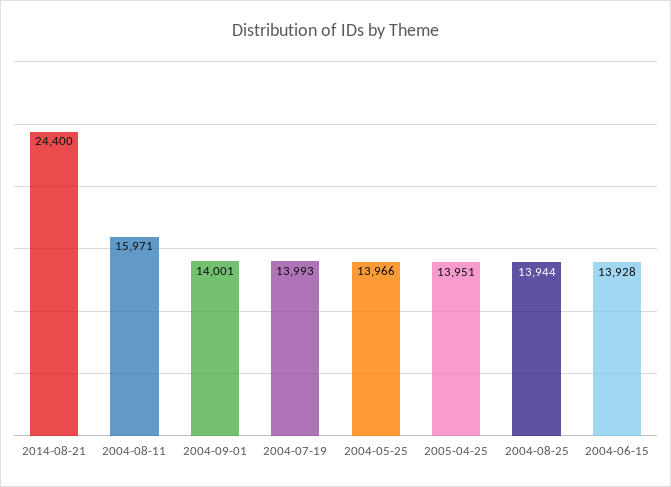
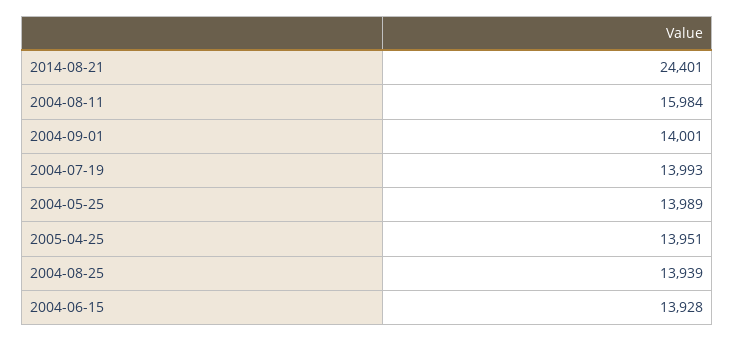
2014-08-21: 24400 -> 24401
2004-08-11: 15971 -> 15984
2004-05-25: 13966 -> 13989
2004-08-25: 13944 -> 13939

